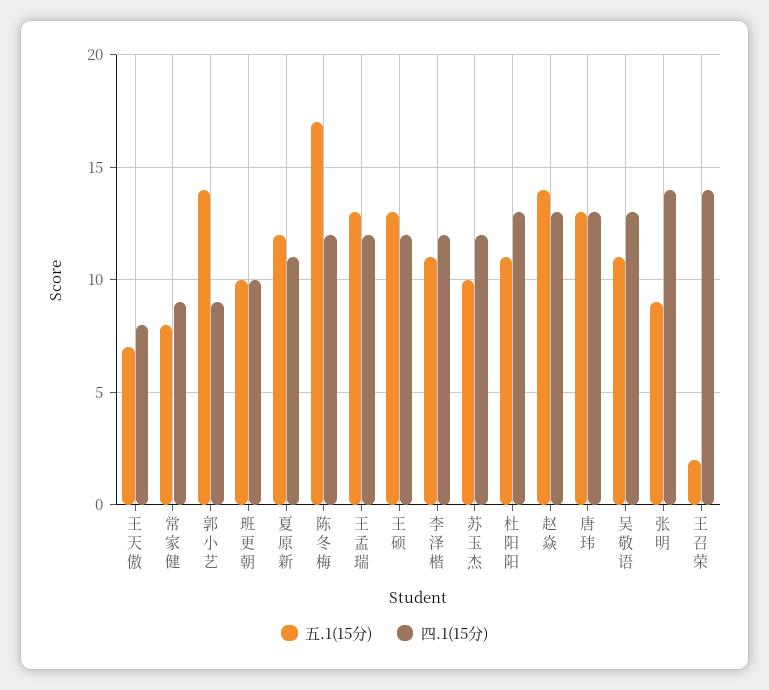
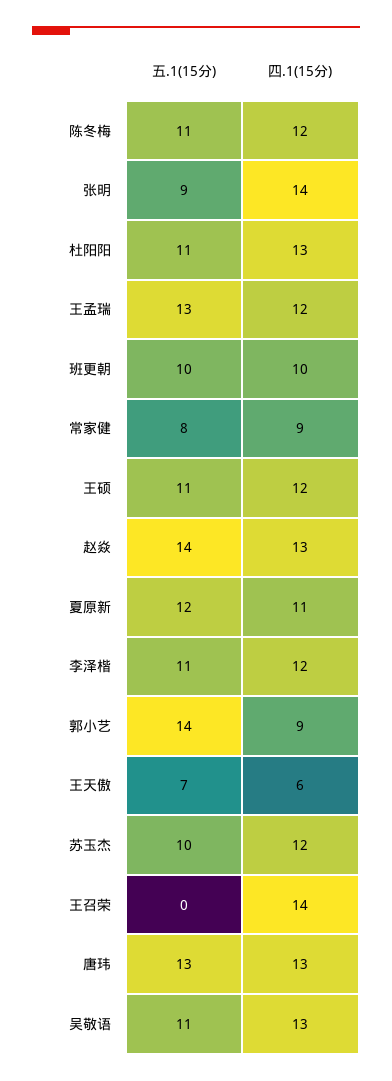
四.1(15分), 王天傲: 8 -> 6
五.1(15分), 陈冬梅: 17 -> 11
五.1(15分), 王硕: 13 -> 11
五.1(15分), 王召荣: 2 -> 0

